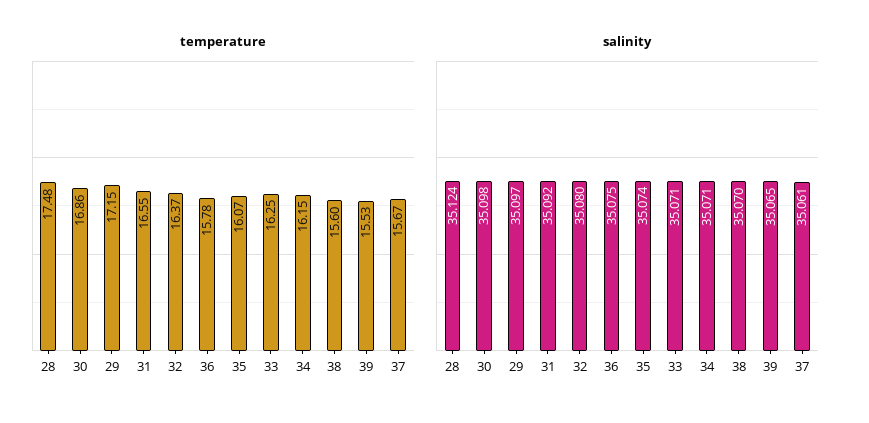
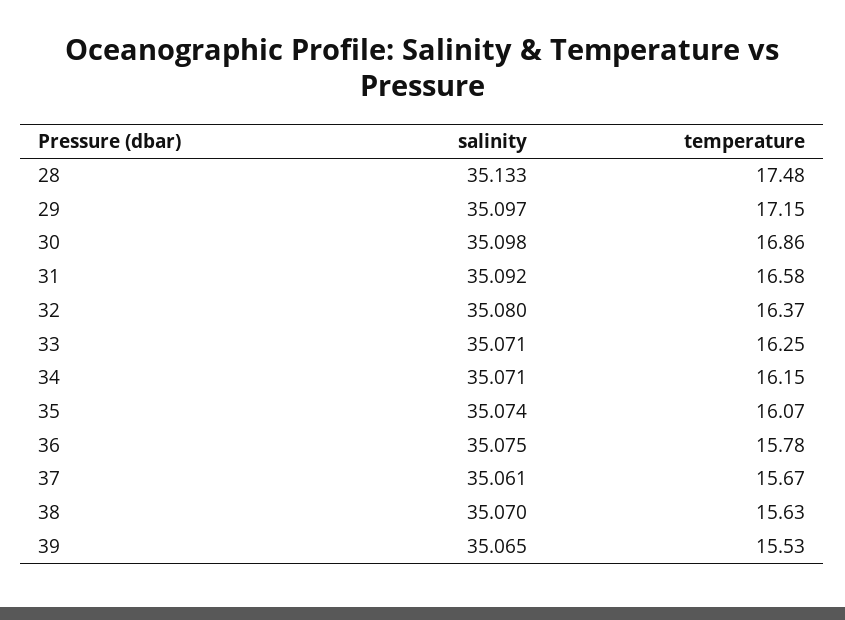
temperature, 31: 16.55 -> 16.58
temperature, 38: 15.6 -> 15.63
salinity, 28: 35.124 -> 35.133

